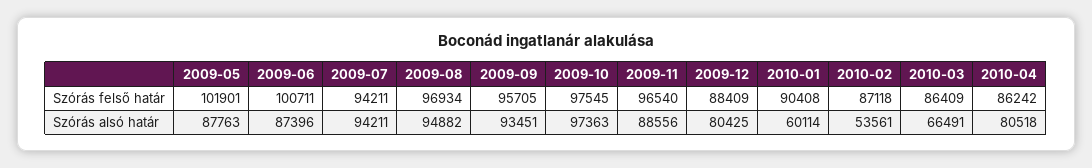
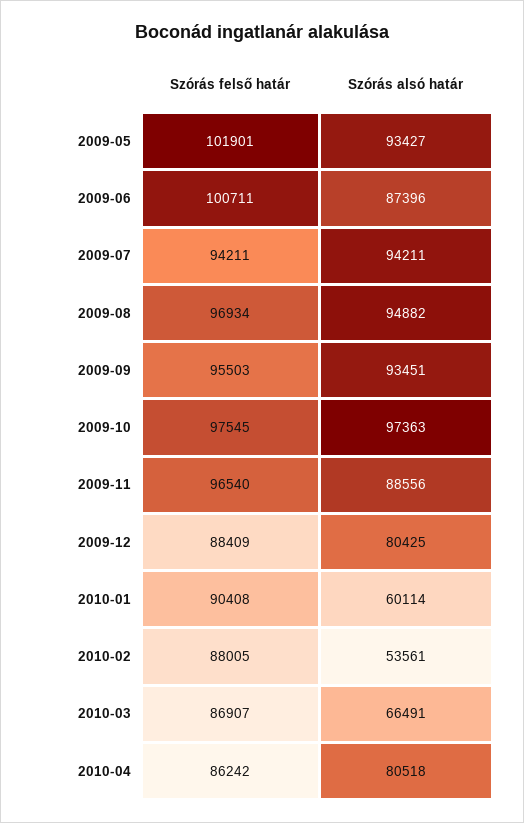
2009-09, Szórás felső határ: 95705 -> 95503
2010-02, Szórás felső határ: 87118 -> 88005
2010-03, Szórás felső határ: 86409 -> 86907
2009-05, Szórás alsó határ: 87763 -> 93427

